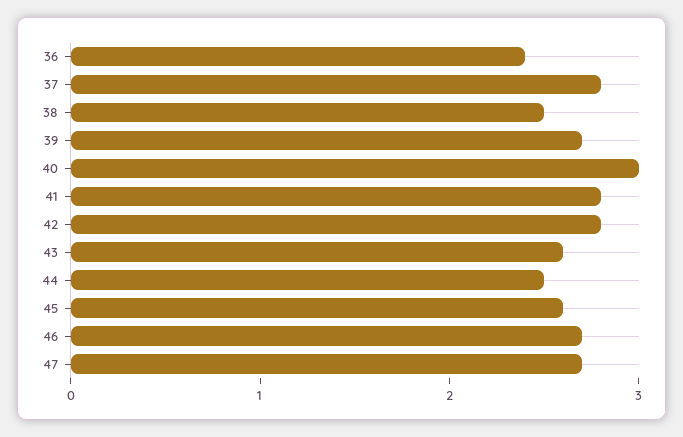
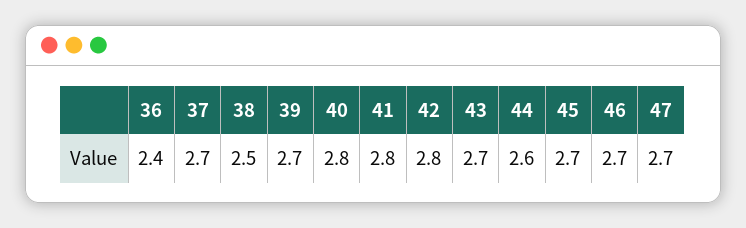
37: 2.8 -> 2.7
40: 3 -> 2.8
43: 2.6 -> 2.7
44: 2.5 -> 2.6
45: 2.6 -> 2.7

